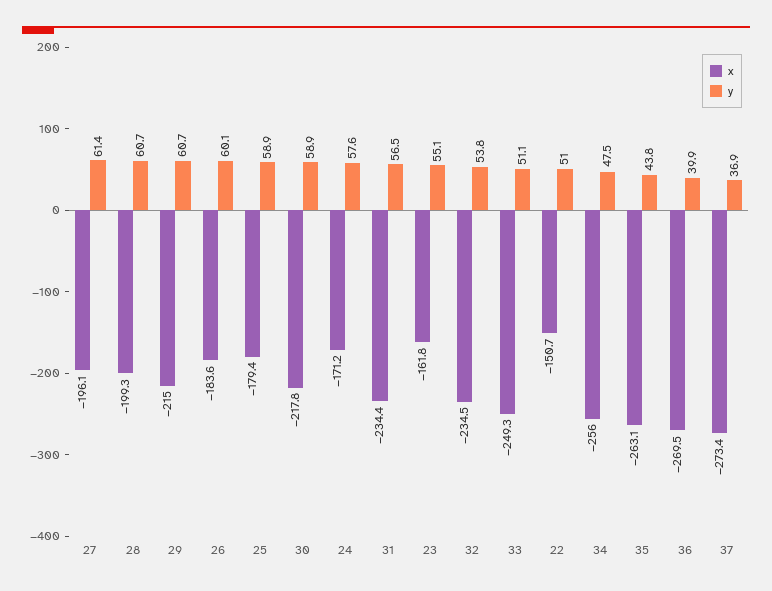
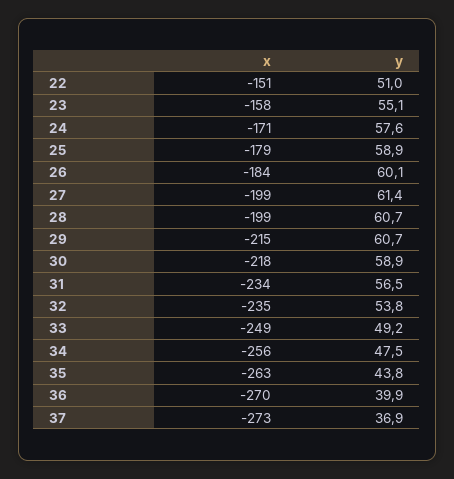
x, 27: -196.1 -> -199
x, 23: -161.8 -> -158
y, 33: 51.1 -> 49.2

